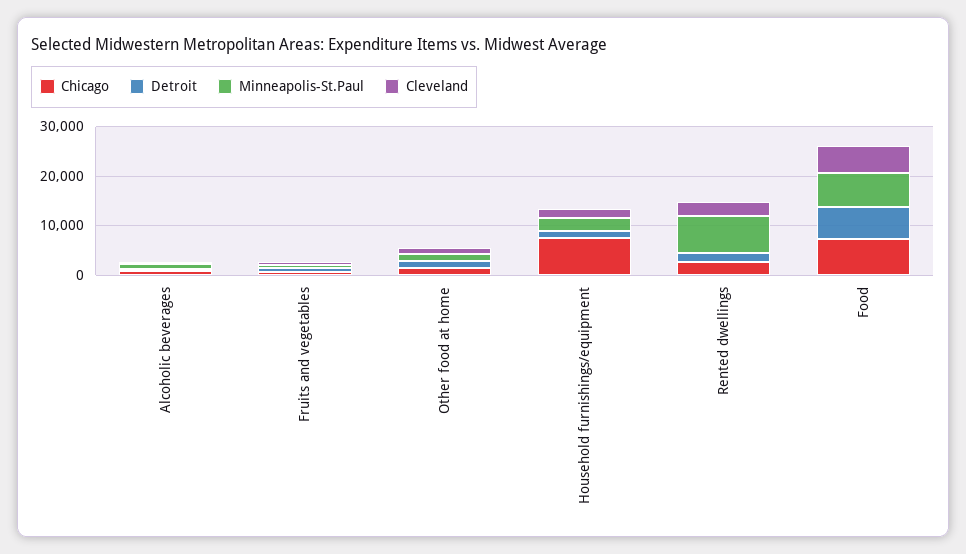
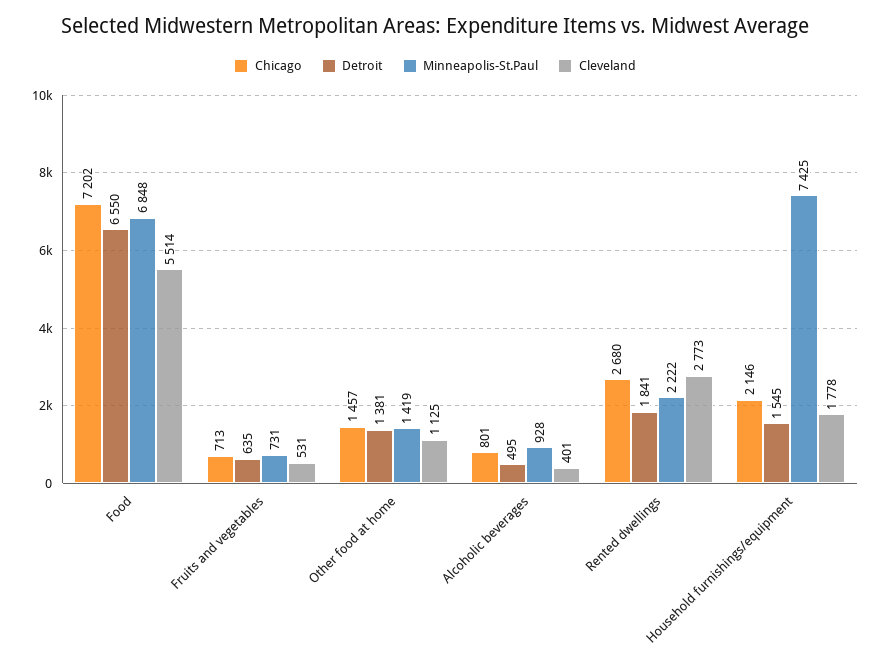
Chicago, Household furnishings/equipment: 8000 -> 2146
Minneapolis-St.Paul, Household furnishings/equipment: 2000 -> 7425
Minneapolis-St.Paul, Rented dwellings: 8000 -> 2222

